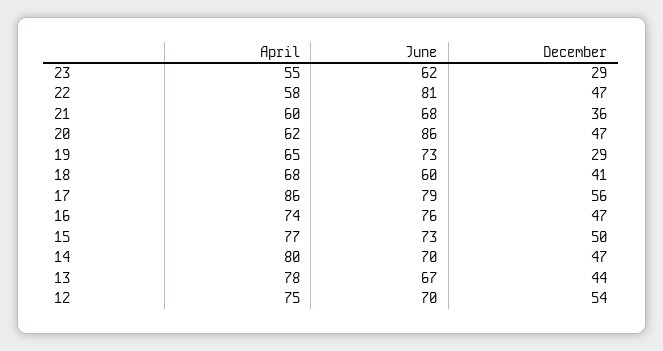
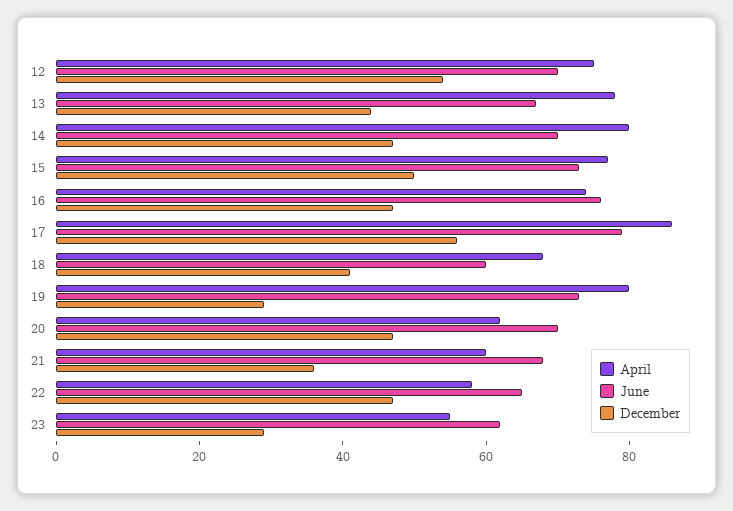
June, 22: 81 -> 65
June, 20: 86 -> 70
April, 19: 65 -> 80

